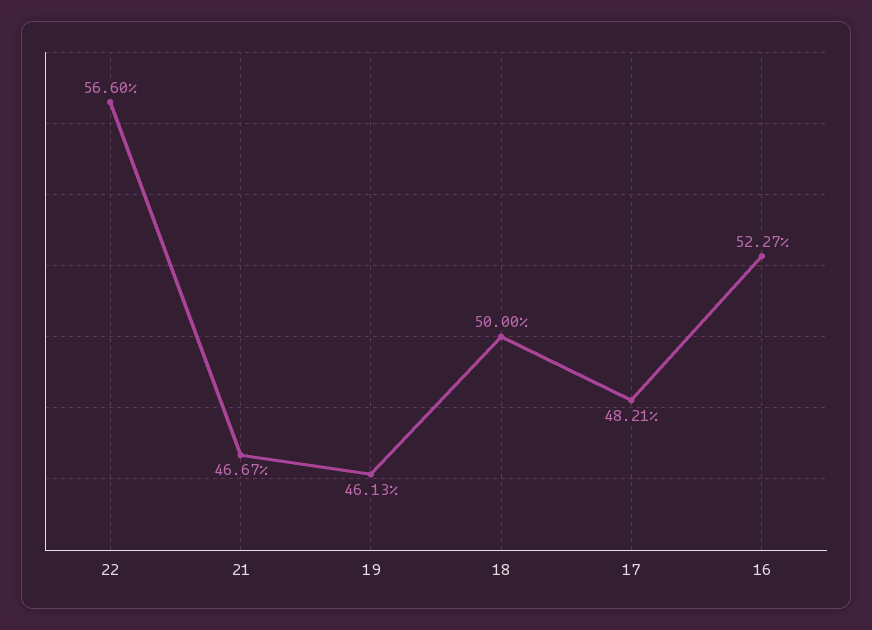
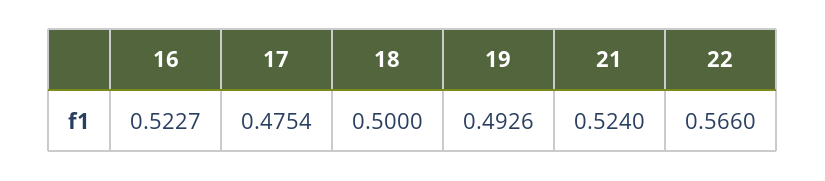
21: 0.4667 -> 0.524
19: 0.4613 -> 0.4926
17: 0.4821 -> 0.4754

